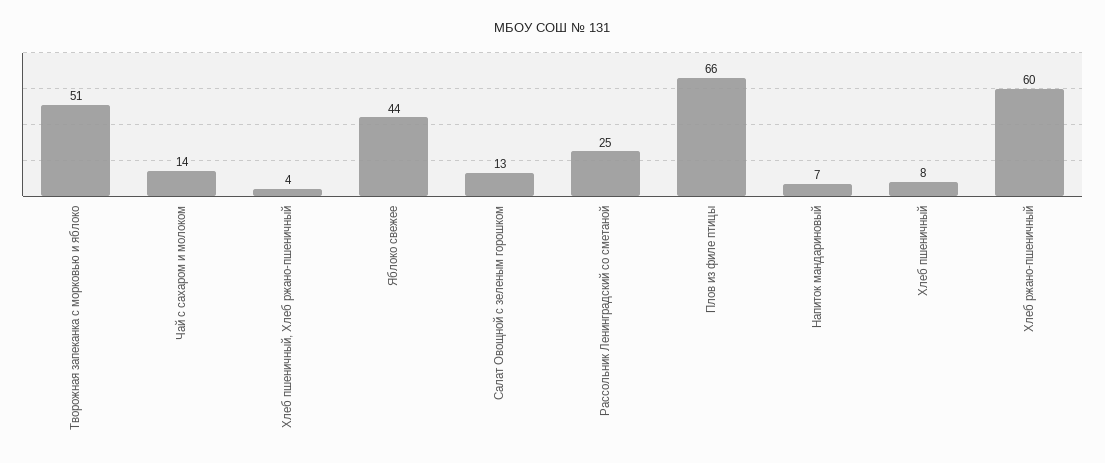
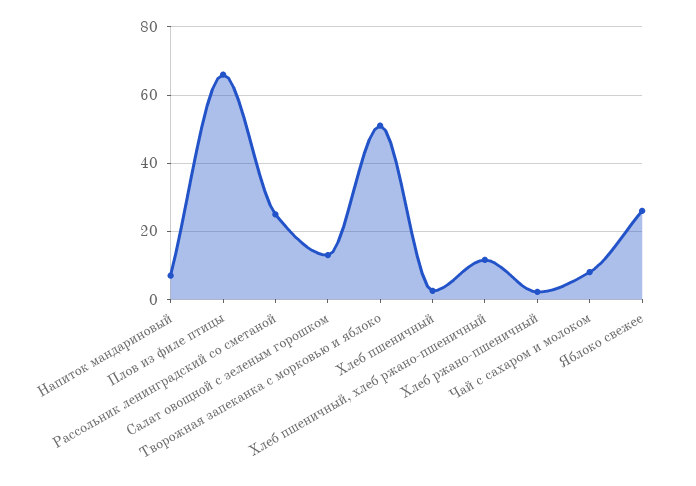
Чай с сахаром и молоком: 14 -> 8
Хлеб пшеничный, Хлеб ржано-пшеничный: 4 -> 12
Яблоко свежее: 44 -> 26
Хлеб пшеничный: 8 -> 2
Хлеб ржано-пшеничный: 60 -> 2

